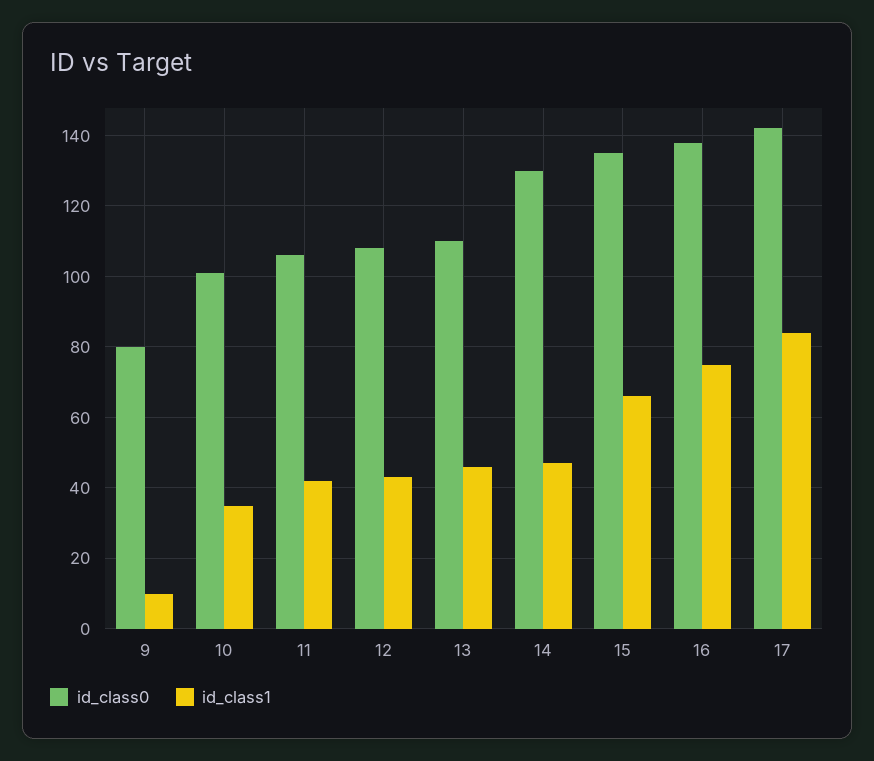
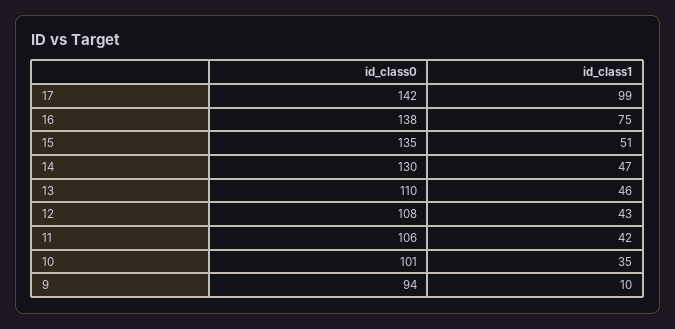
id_class0, 9: 80 -> 94
id_class1, 15: 65 -> 51
id_class1, 17: 85 -> 99

